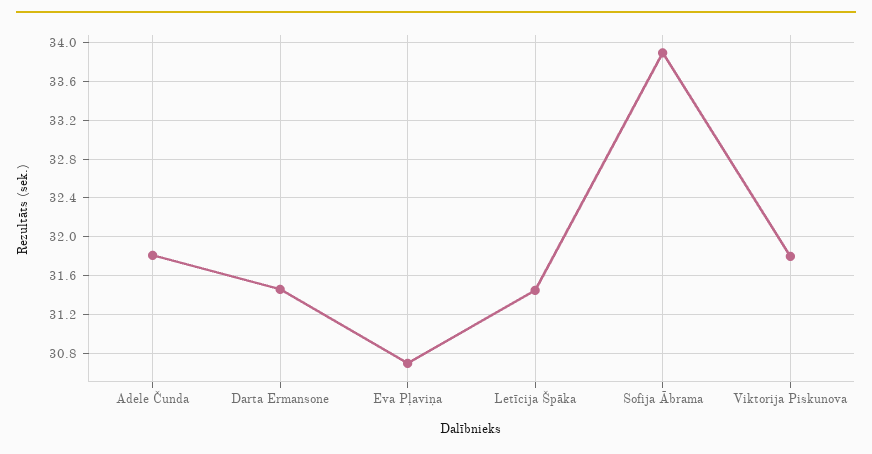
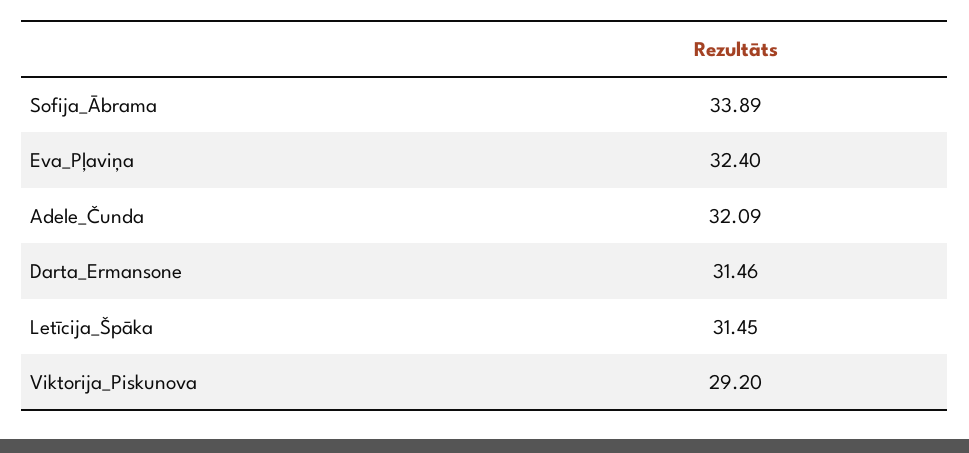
Adele Čunda: 31.8 -> 32.09
Eva Pļaviņa: 30.7 -> 32.4
Viktorija Piskunova: 31.8 -> 29.2

